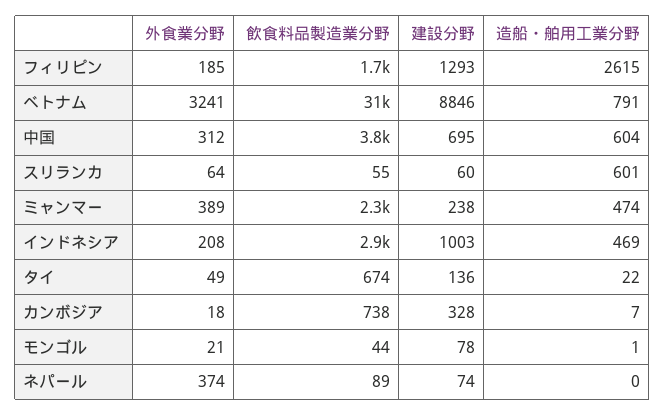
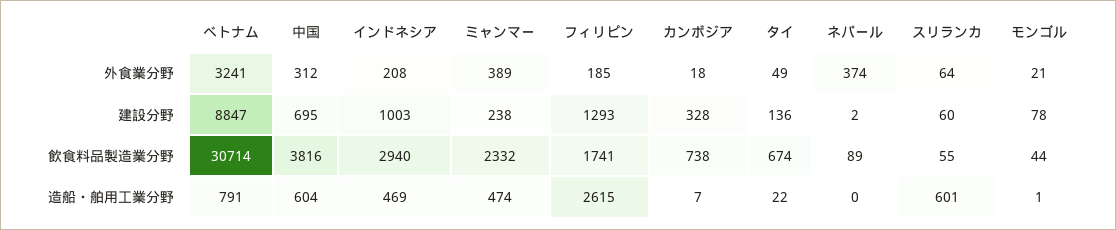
建設分野, ベトナム: 8846 -> 8847
建設分野, ネパール: 74 -> 2

